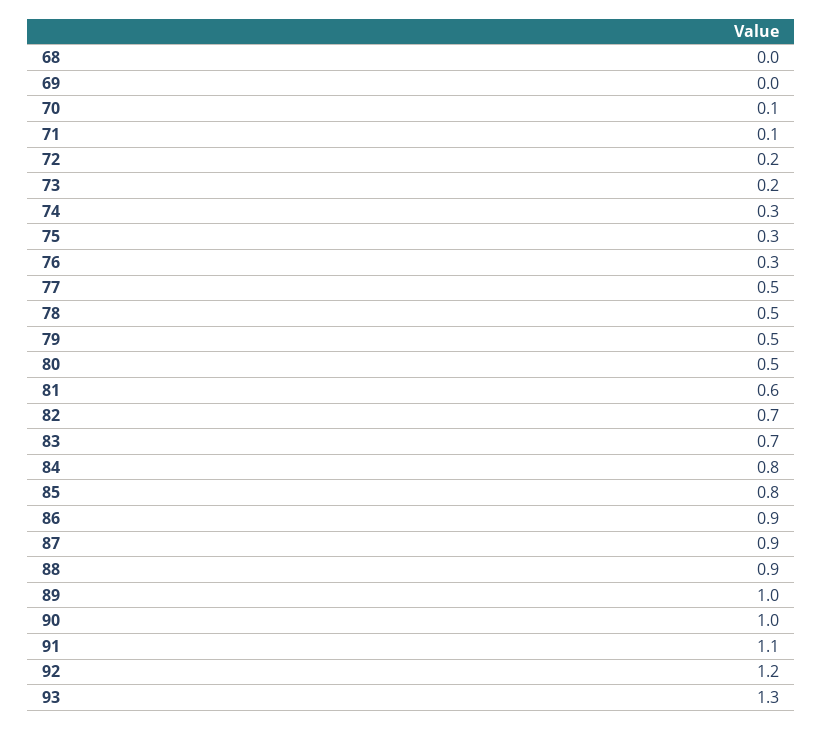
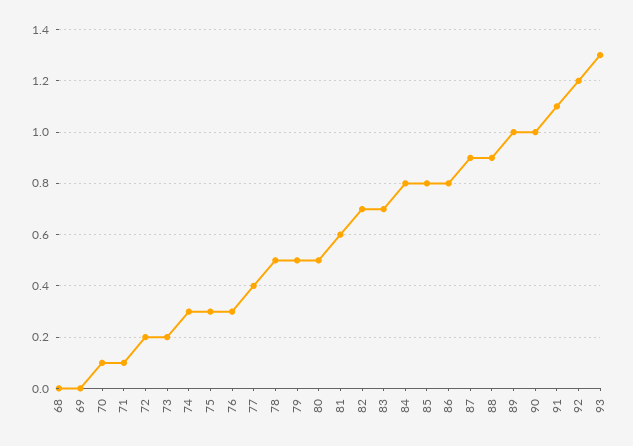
77: 0.5 -> 0.4
86: 0.9 -> 0.8

